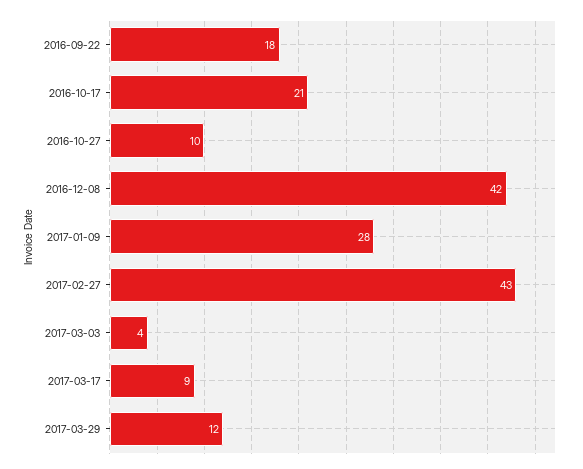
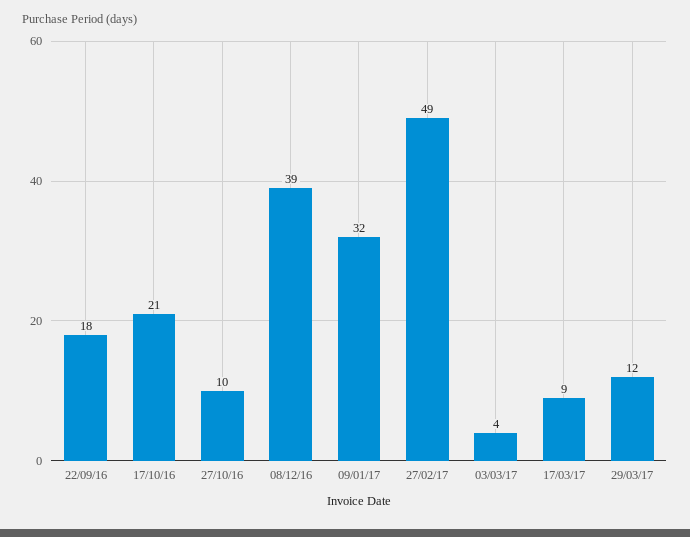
2016-12-08: 42 -> 39
2017-01-09: 28 -> 32
2017-02-27: 43 -> 49

